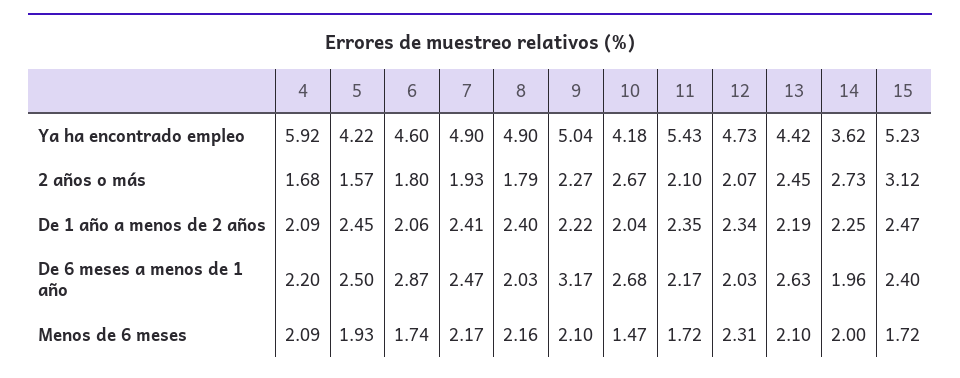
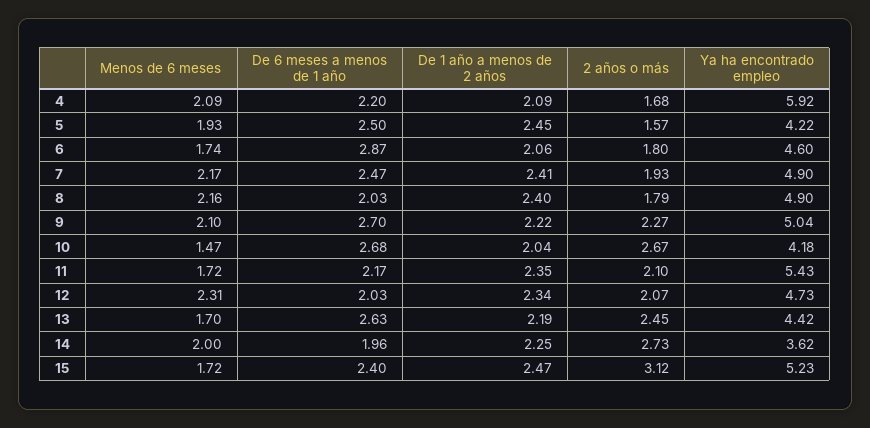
9, De 6 meses a menos de 1 año: 3.17 -> 2.7
13, Menos de 6 meses: 2.1 -> 1.7

